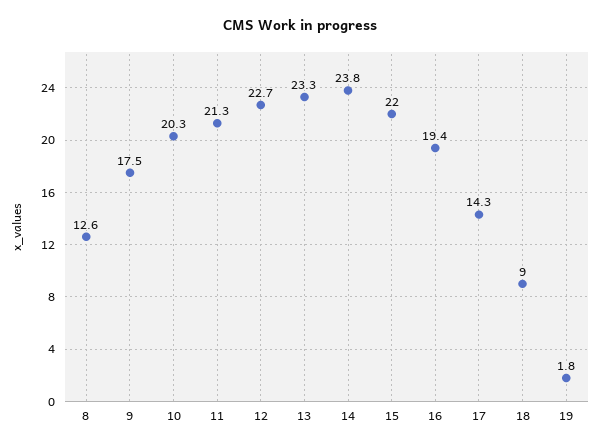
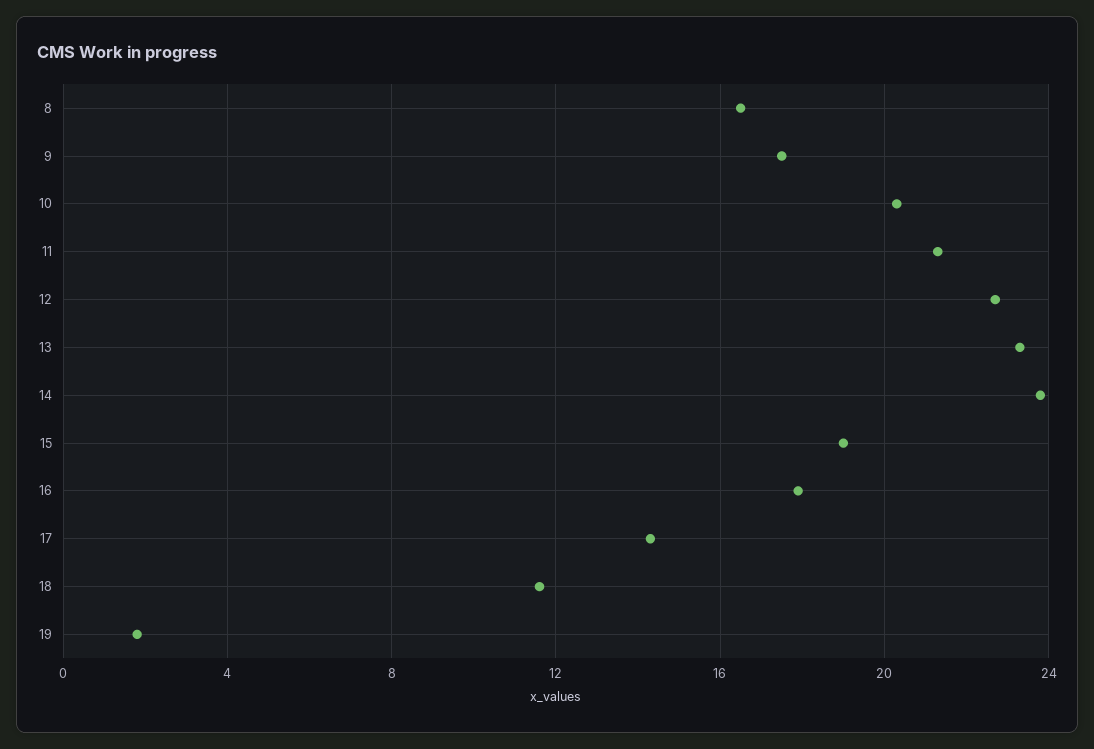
8: 12.6 -> 16.5
15: 22 -> 19
16: 19.4 -> 18
18: 9 -> 11.5

